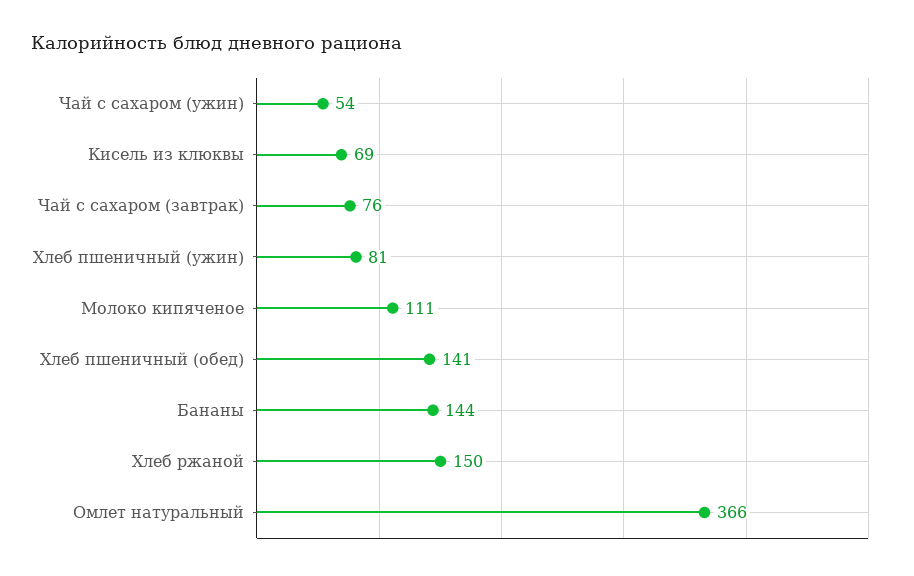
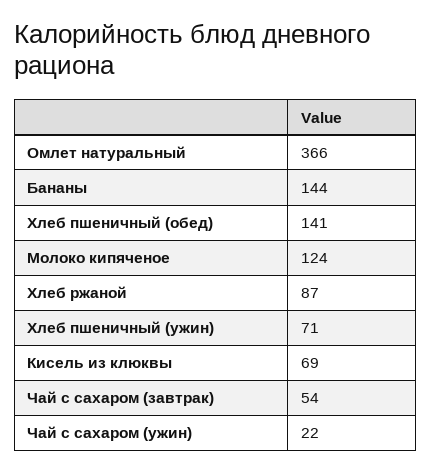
Чай с сахаром (ужин): 54 -> 22
Чай с сахаром (завтрак): 76 -> 54
Хлеб пшеничный (ужин): 81 -> 71
Молоко кипяченое: 111 -> 124
Хлеб ржаной: 150 -> 87

